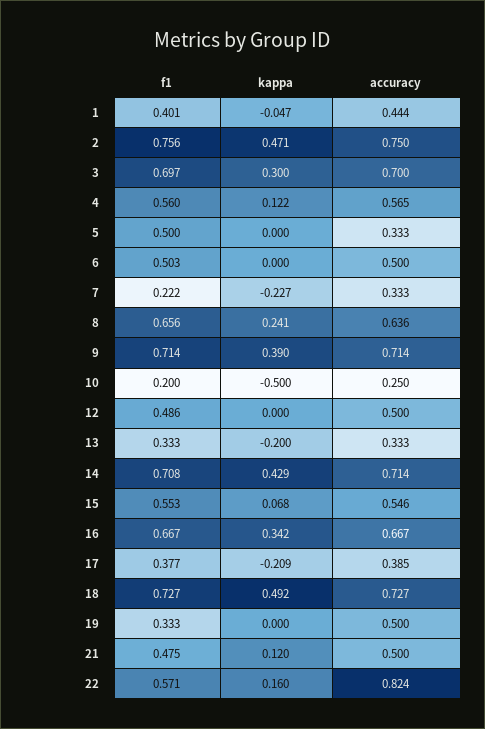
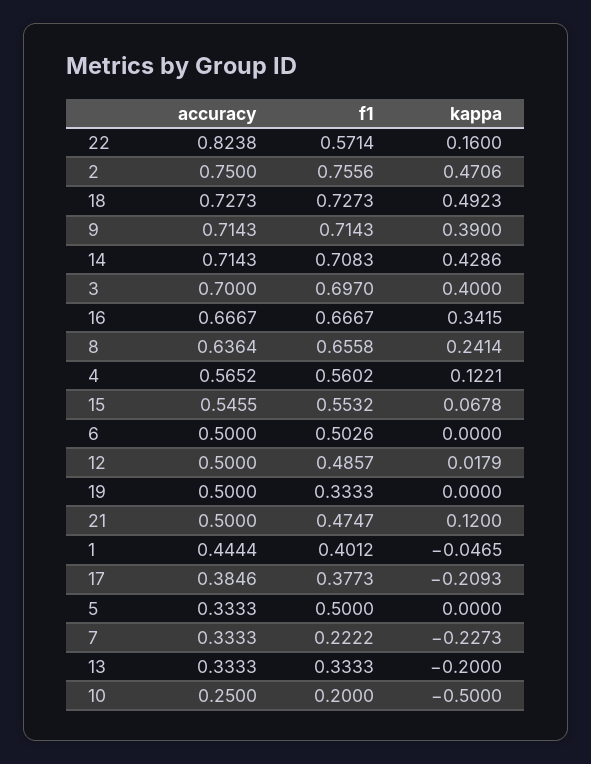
kappa, 3: 0.3 -> 0.4
kappa, 12: 0 -> 0.0179

